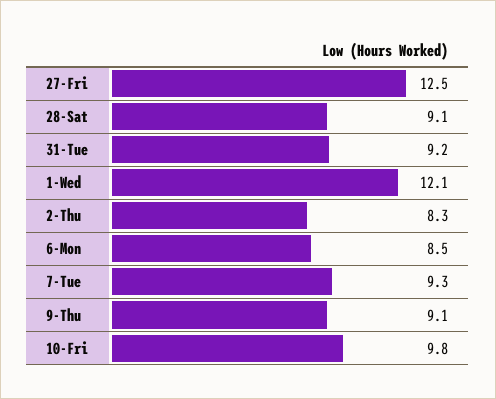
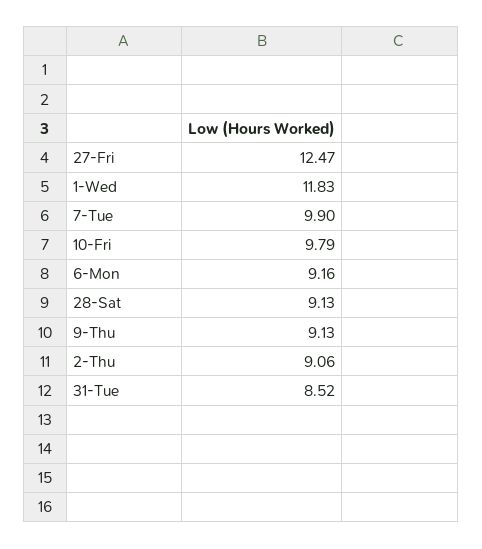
31-Tue: 9.2 -> 8.52
1-Wed: 12.1 -> 11.83
2-Thu: 8.3 -> 9.06
6-Mon: 8.5 -> 9.16
7-Tue: 9.3 -> 9.9

